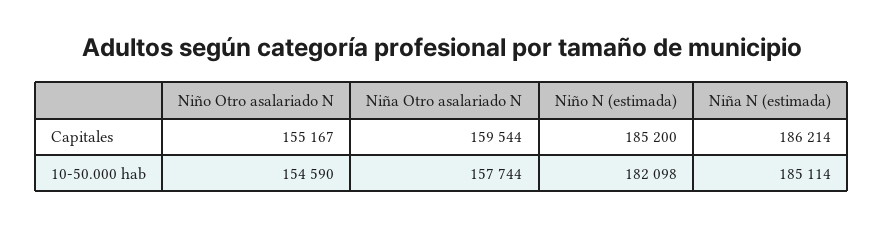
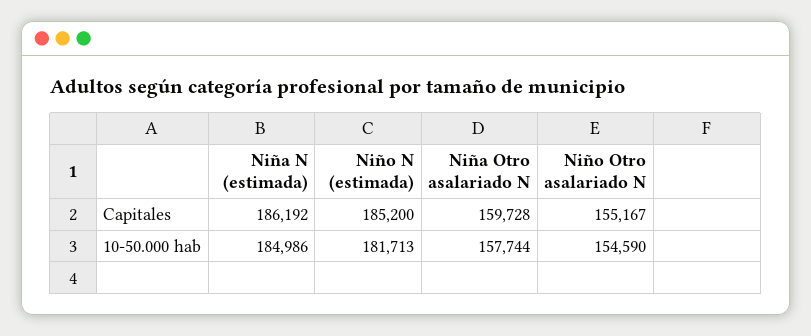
Niña Otro asalariado N, Capitales: 159544 -> 159728
Niña N (estimada), Capitales: 186214 -> 186192
Niño N (estimada), 10-50.000 hab: 182098 -> 181713
Niña N (estimada), 10-50.000 hab: 185114 -> 184986

